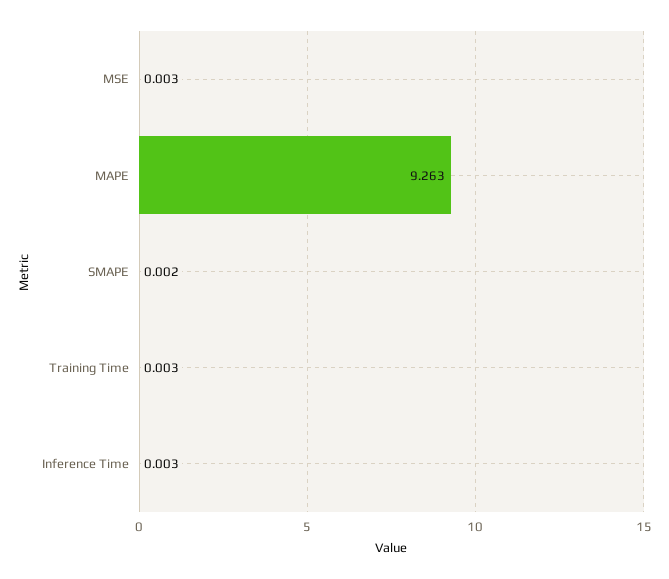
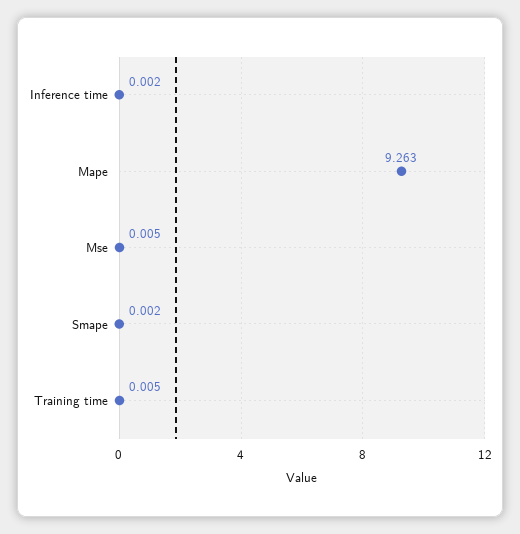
MSE: 0.003 -> 0.005
Training Time: 0.003 -> 0.005
Inference Time: 0.003 -> 0.002

